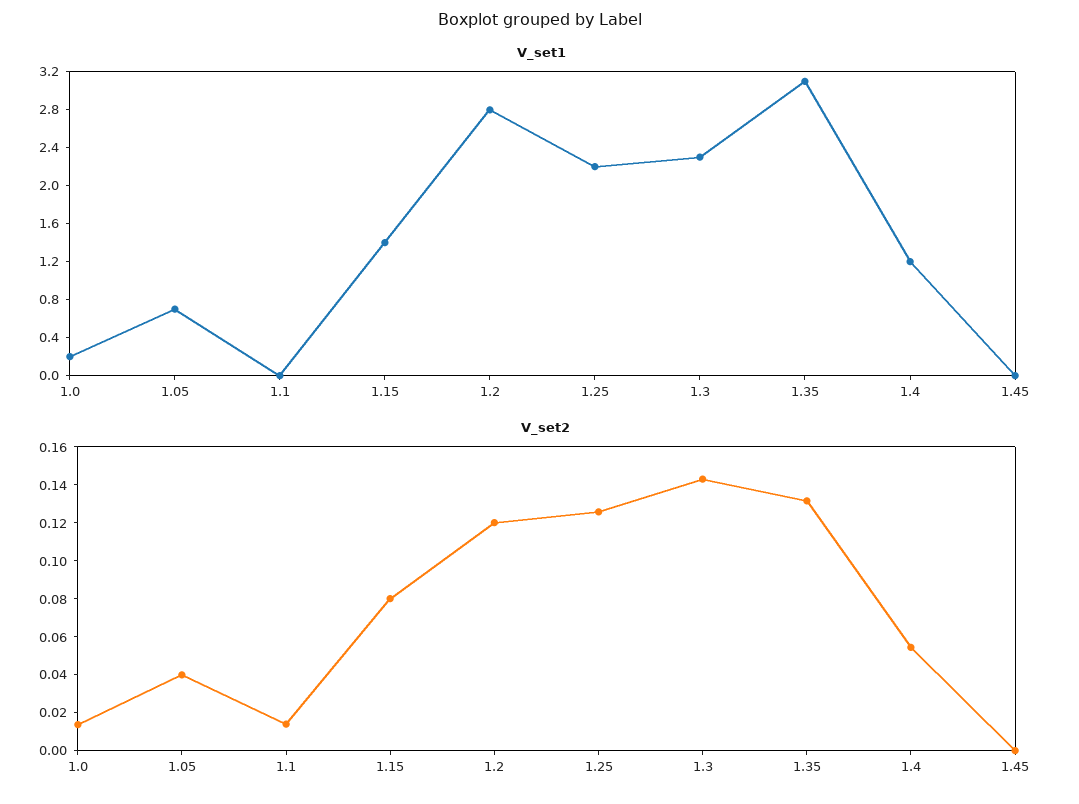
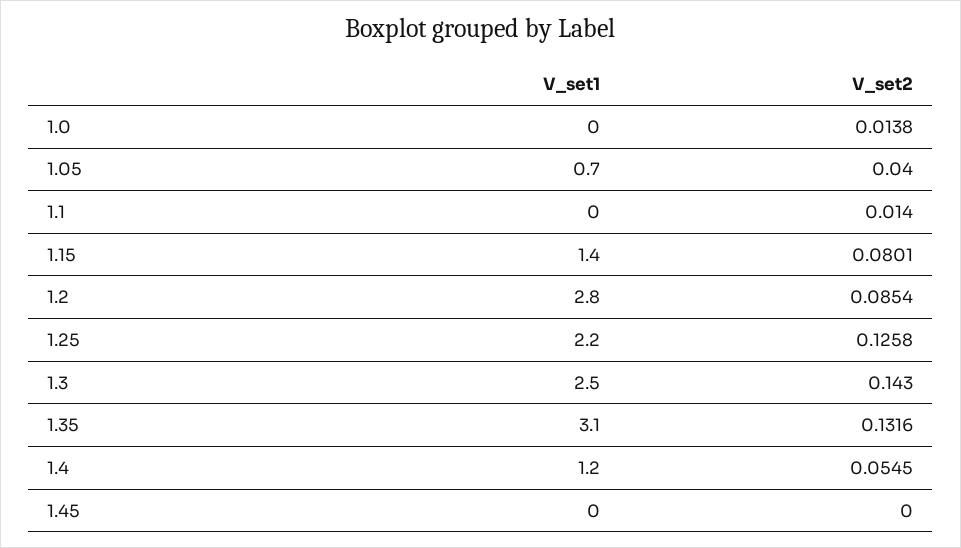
V_set1, 1.0: 0.2 -> 0
V_set1, 1.3: 2.3 -> 2.5
V_set2, 1.2: 0.12 -> 0.0854

